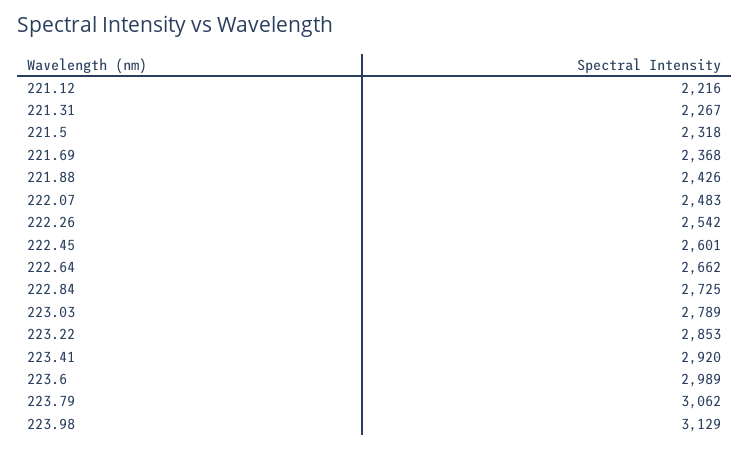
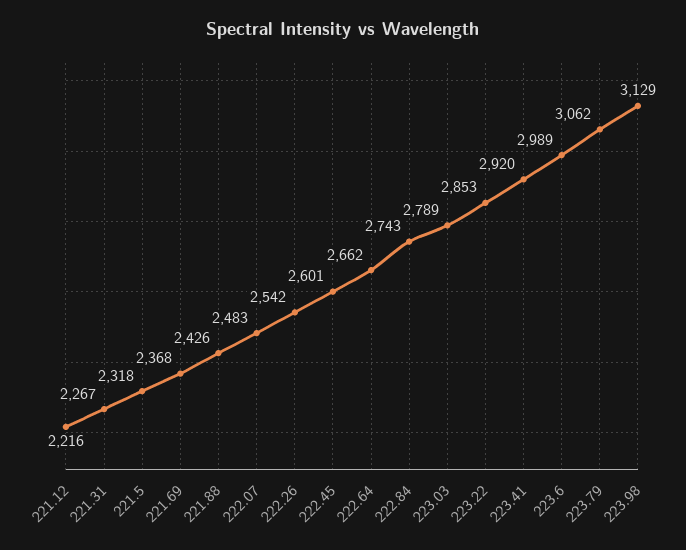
222.84: 2725 -> 2743

